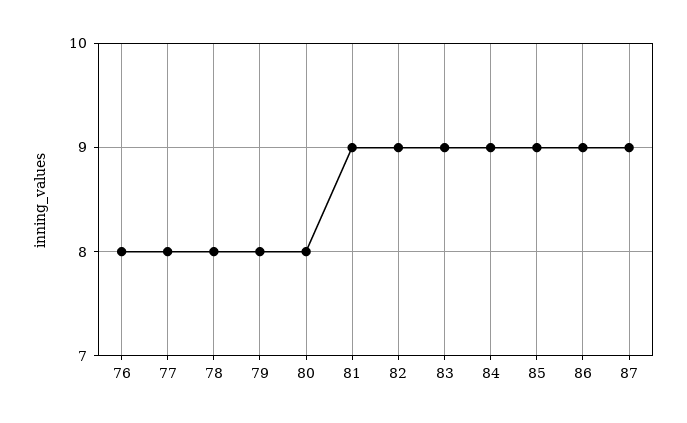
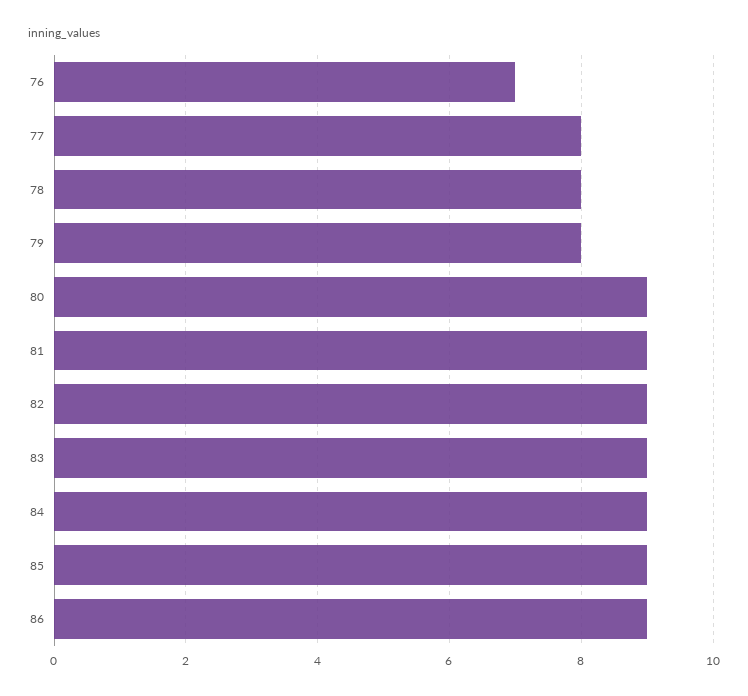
76: 8 -> 7
80: 8 -> 9
87: 9 -> none

